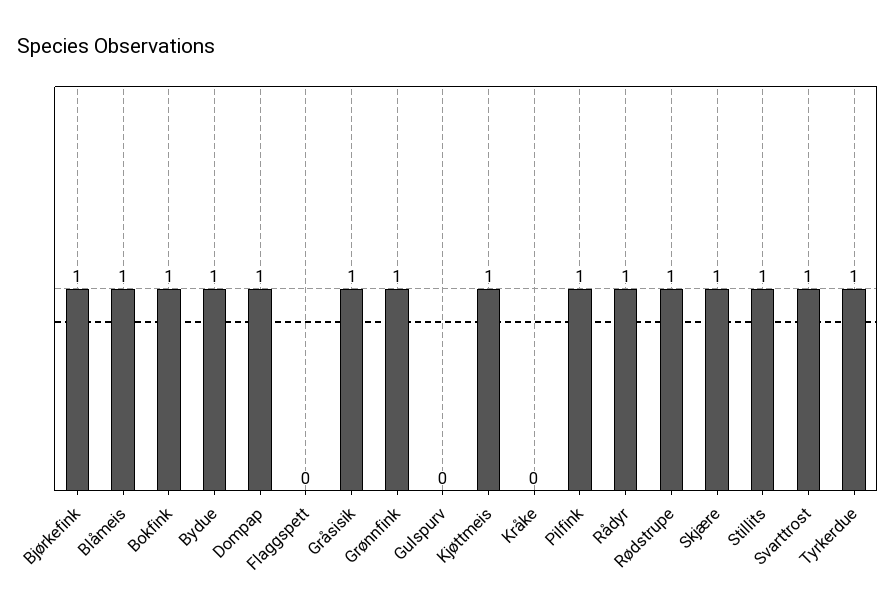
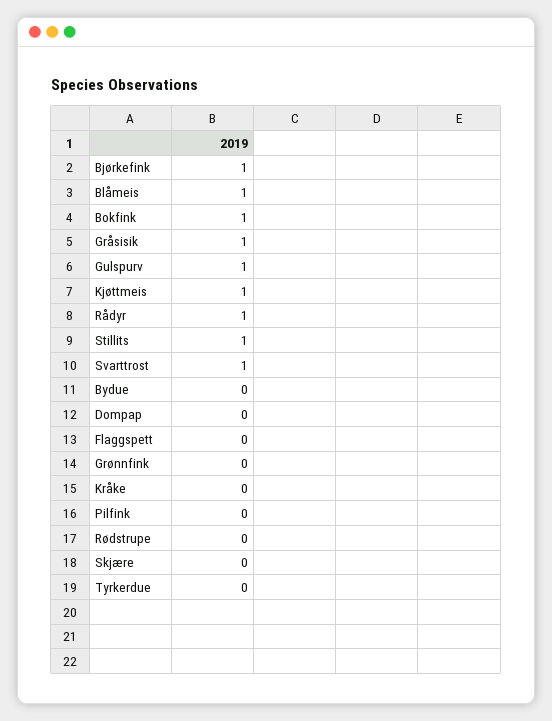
Bydue: 1 -> 0
Dompap: 1 -> 0
Grønnfink: 1 -> 0
Gulspurv: 0 -> 1
Pilfink: 1 -> 0
Rødstrupe: 1 -> 0
Skjære: 1 -> 0
Tyrkerdue: 1 -> 0

